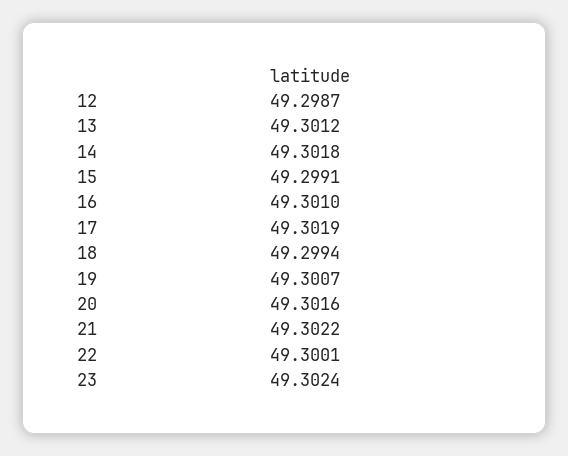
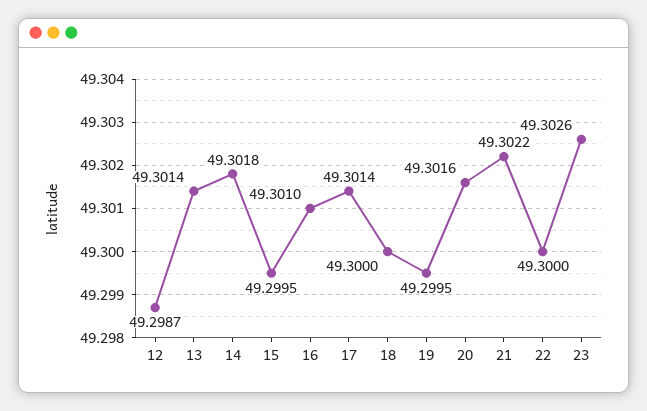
13: 49.3012 -> 49.3014
15: 49.2991 -> 49.2995
17: 49.3019 -> 49.3014
18: 49.2994 -> 49.3
19: 49.3007 -> 49.2995
22: 49.3001 -> 49.3
23: 49.3024 -> 49.3026

